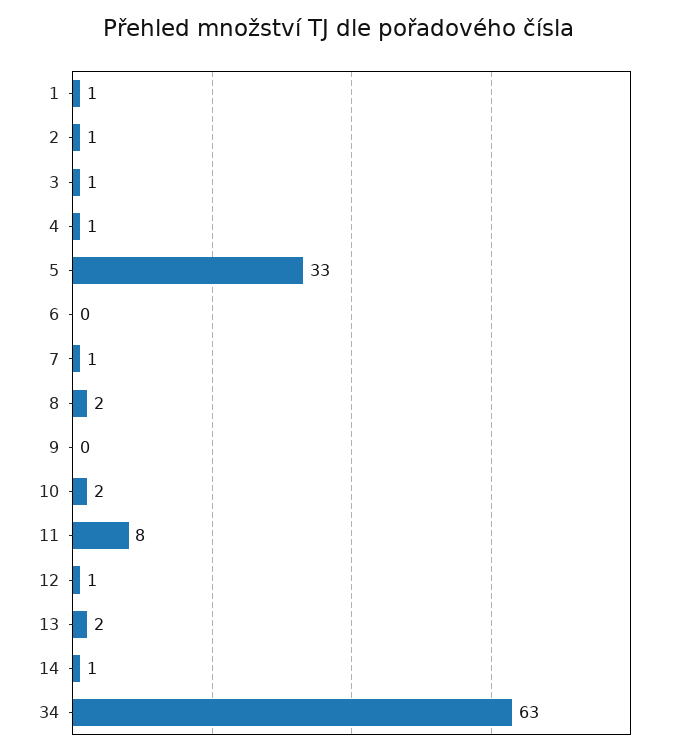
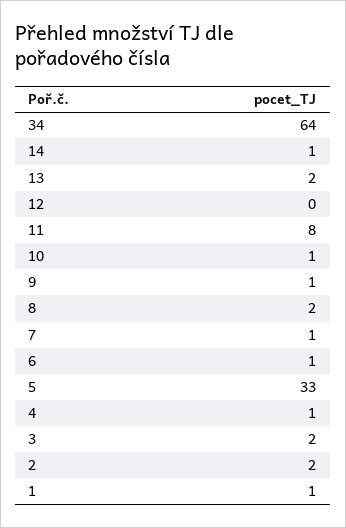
2: 1 -> 2
3: 1 -> 2
6: 0 -> 1
9: 0 -> 1
10: 2 -> 1
12: 1 -> 0
34: 63 -> 64

